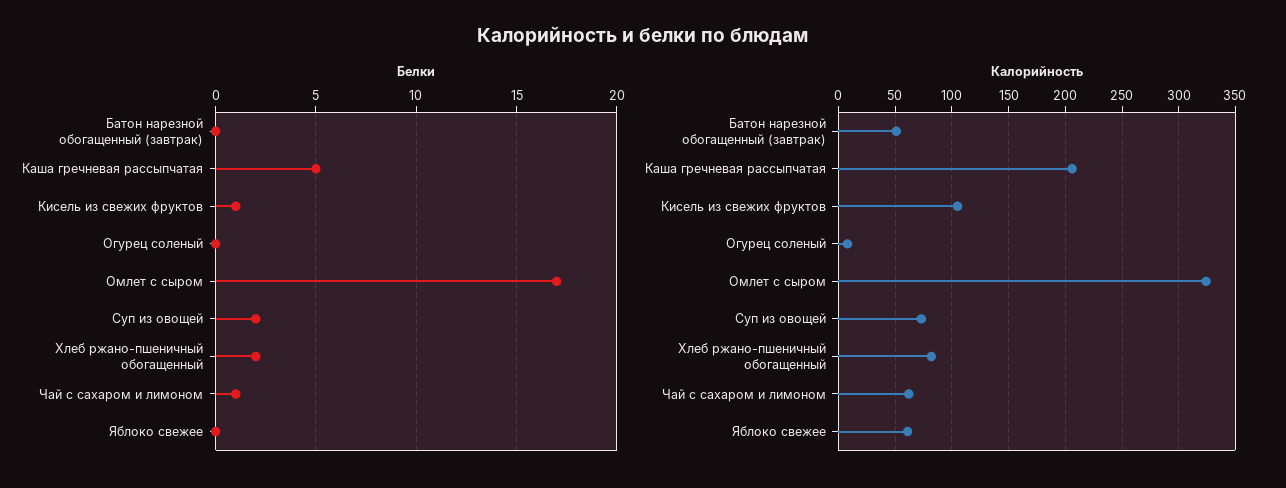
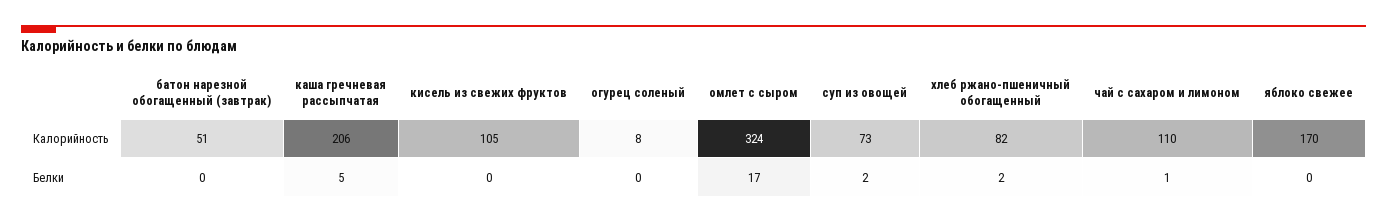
Белки, Кисель из свежих фруктов: 1 -> 0
Калорийность, Чай с сахаром и лимоном: 60 -> 110
Калорийность, Яблоко свежее: 60 -> 170

